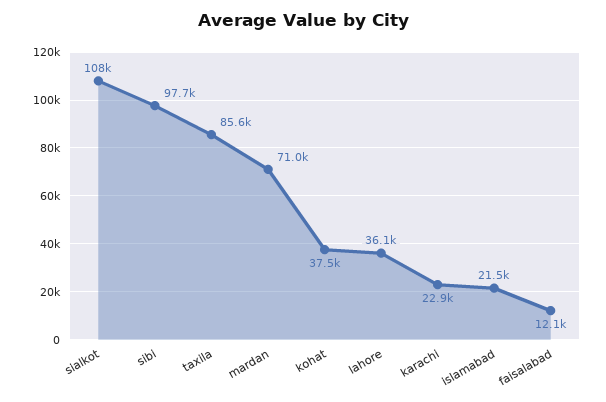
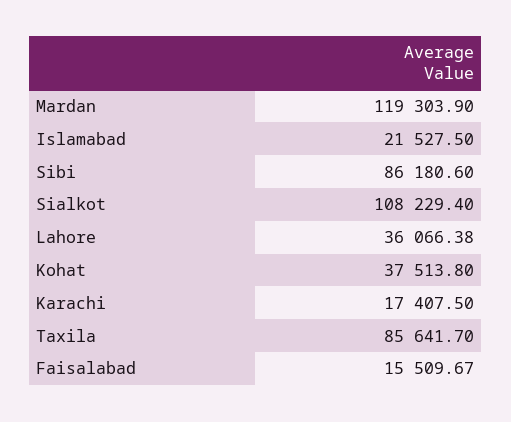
sibi: 97700 -> 86180.6
mardan: 71000 -> 119303.9
karachi: 22900 -> 17407.5
faisalabad: 12100 -> 15509.67

